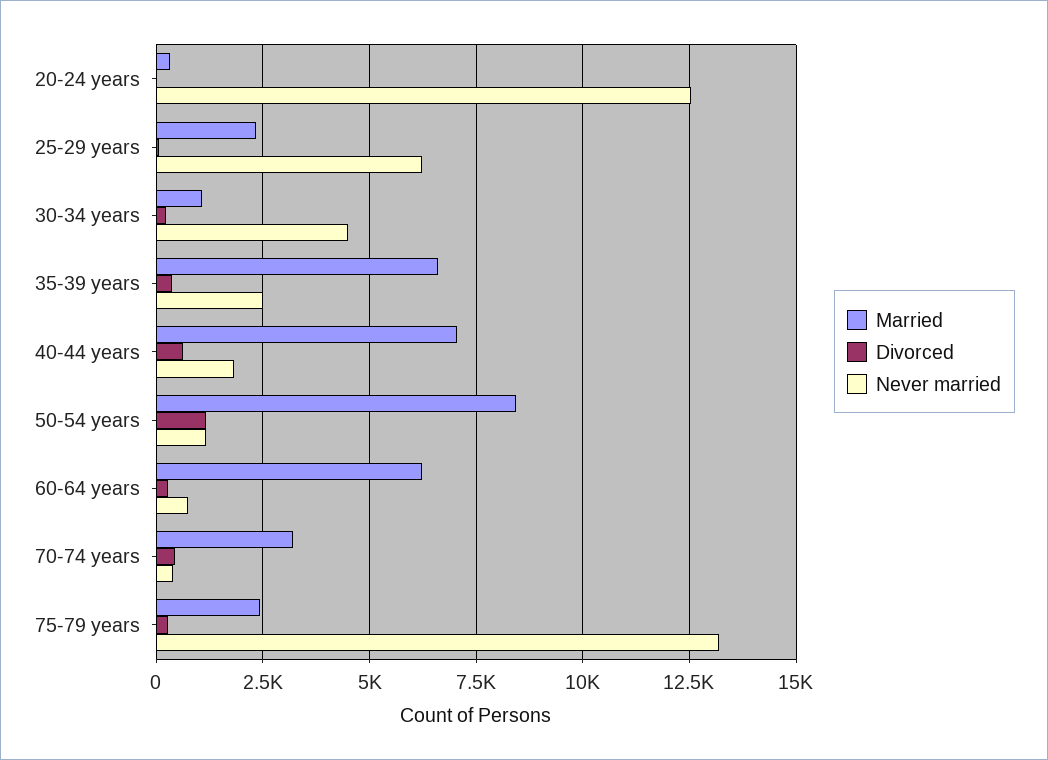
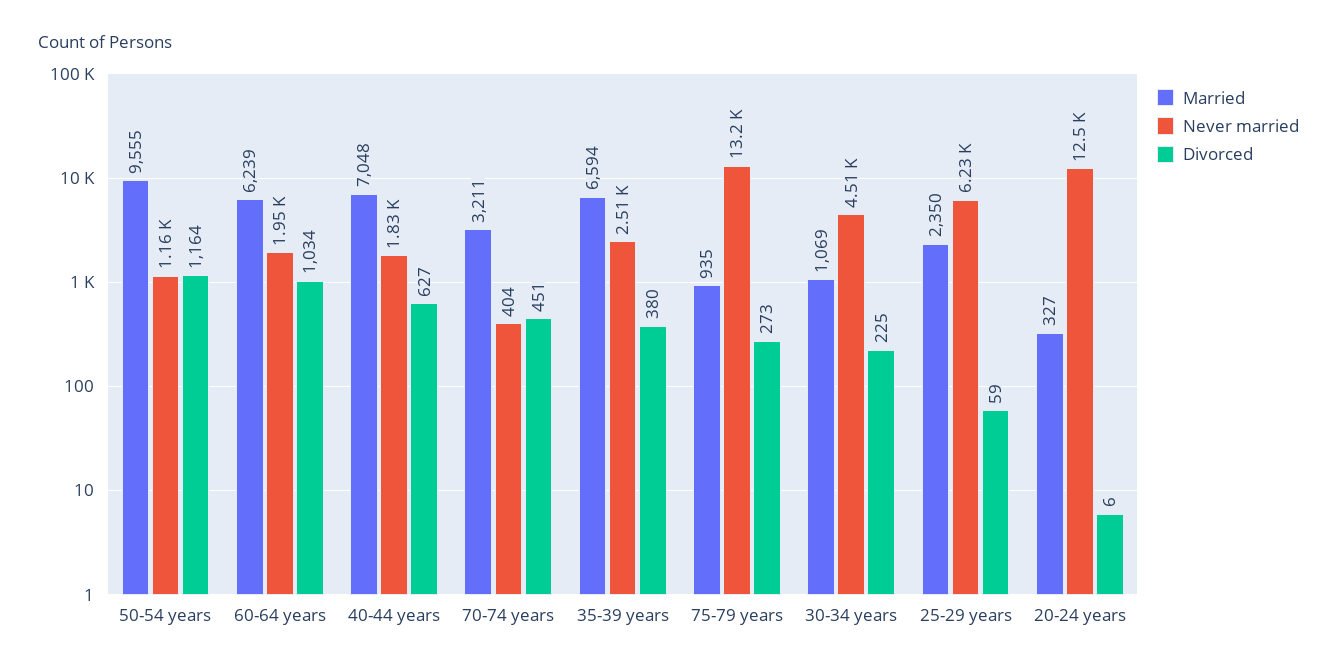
Married, 50-54 years: 8500 -> 9555
Divorced, 60-64 years: 250 -> 1034
Never married, 60-64 years: 750 -> 1950
Married, 75-79 years: 2500 -> 935

